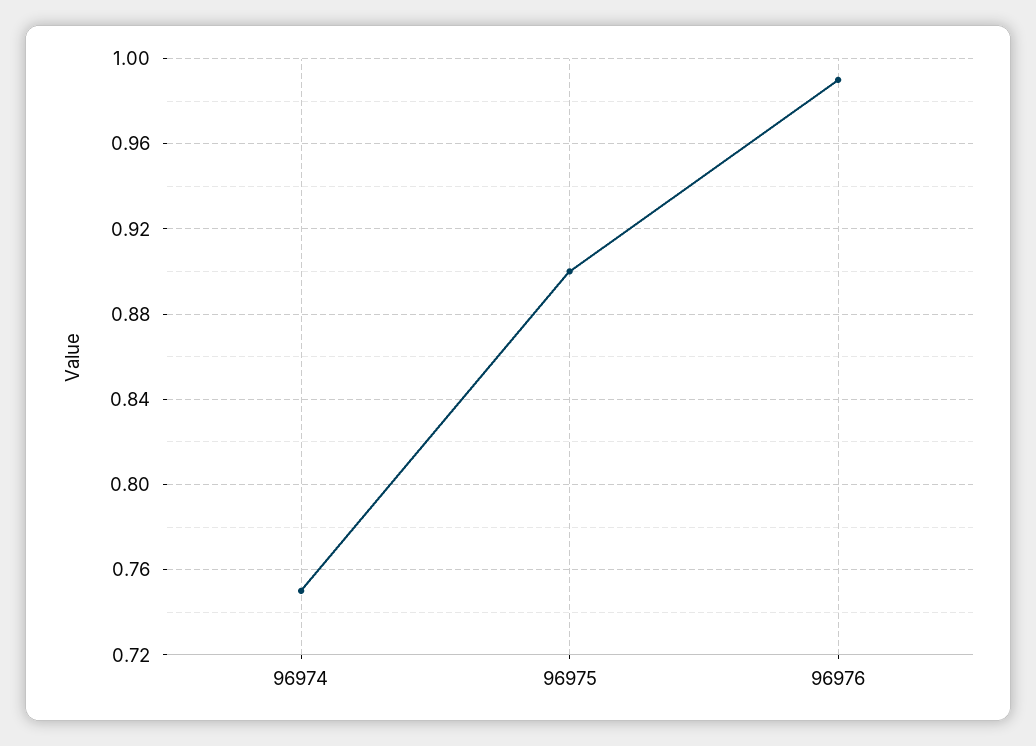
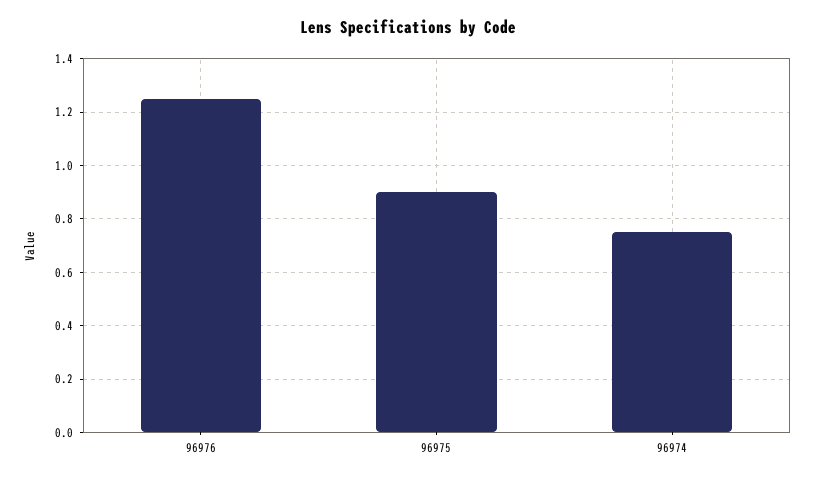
96976: 0.99 -> 1.25

